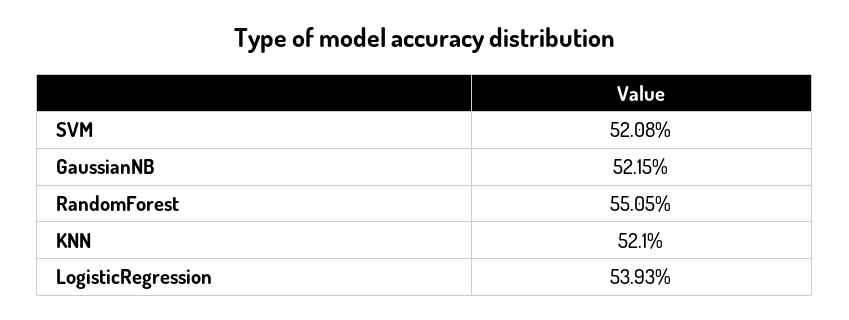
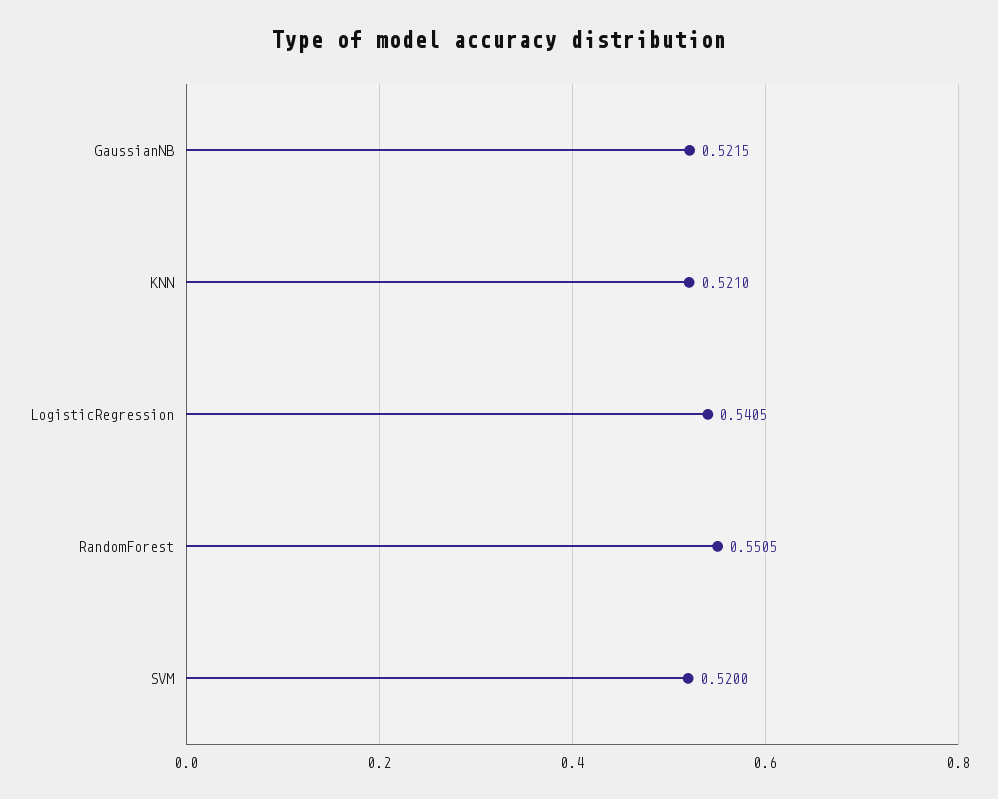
SVM: 0.5208 -> 0.52
LogisticRegression: 0.5393 -> 0.5405

